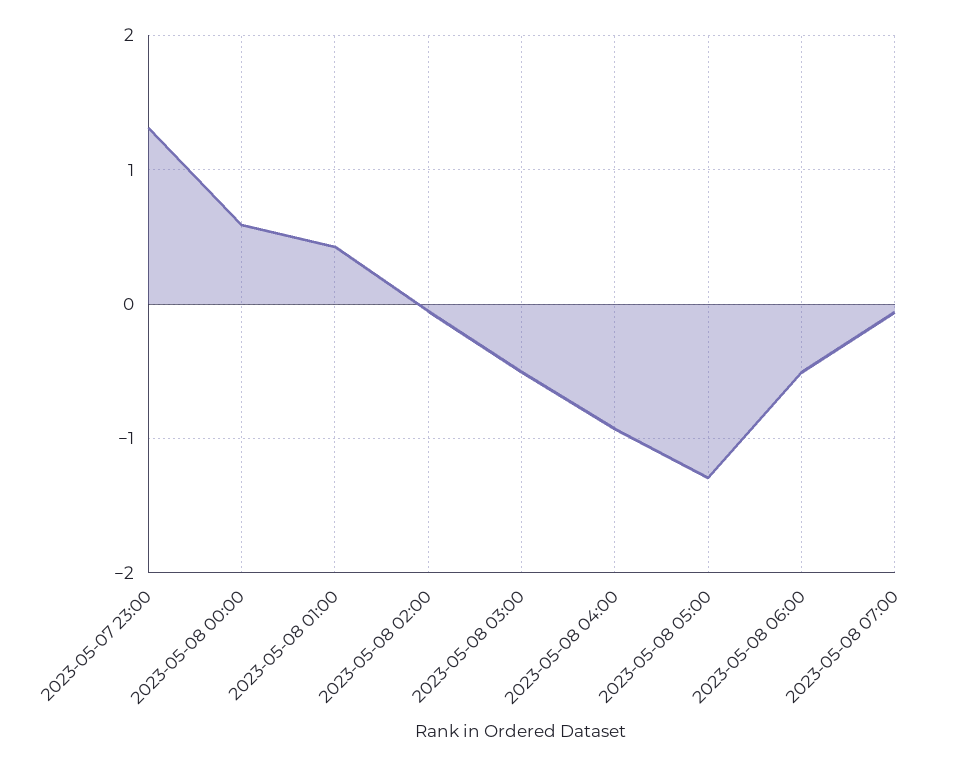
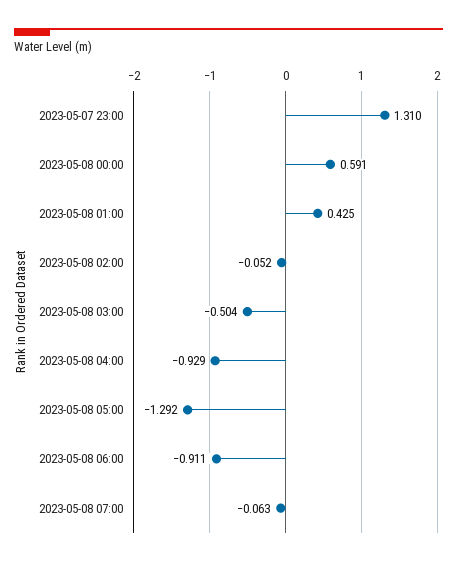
2023-05-08 06:00: -0.5 -> -0.911

